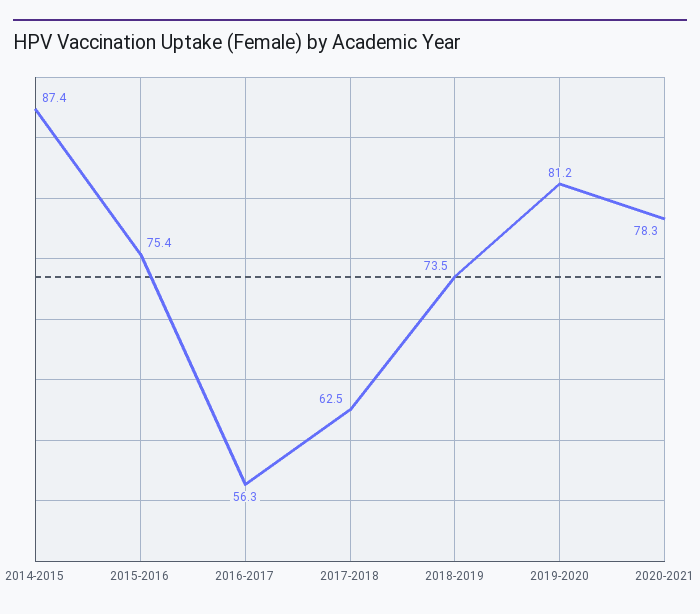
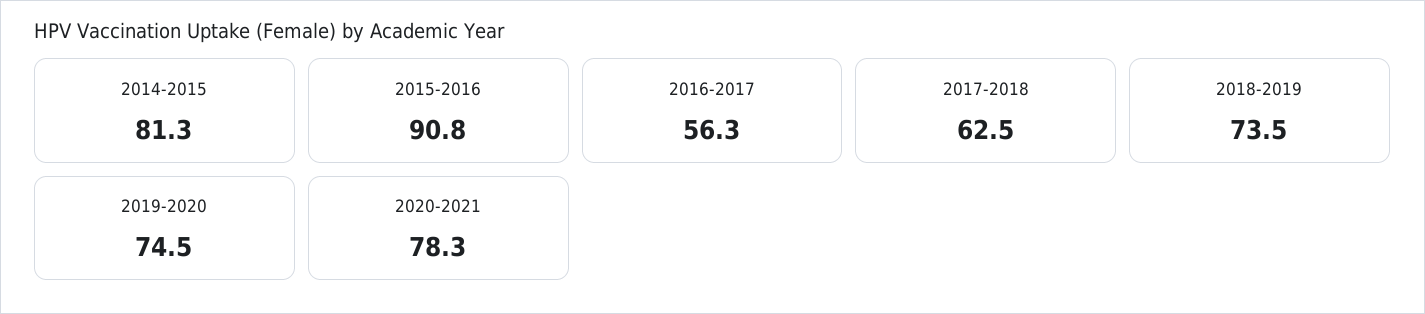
2014-2015: 87.4 -> 81.3
2015-2016: 75.4 -> 90.8
2019-2020: 81.2 -> 74.5

